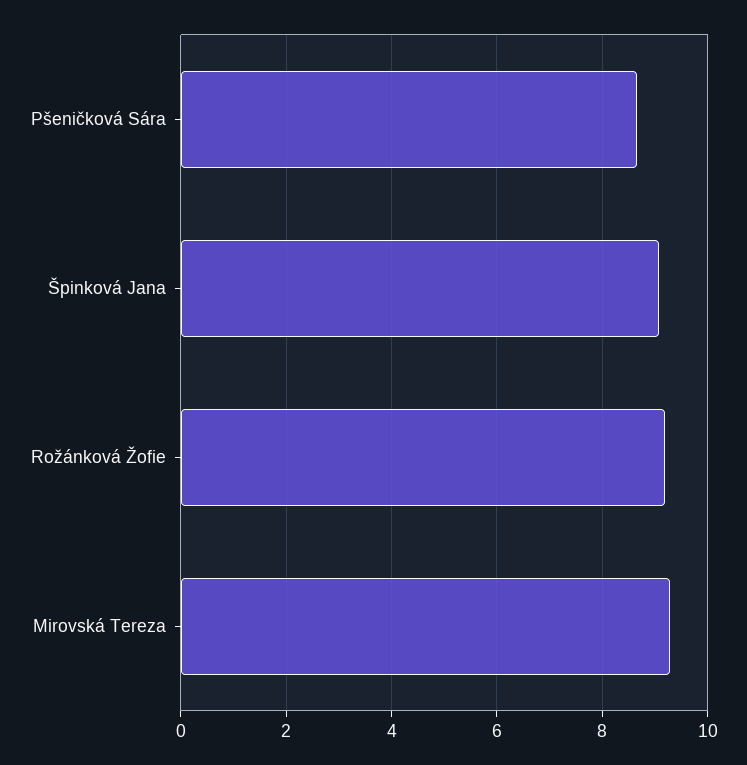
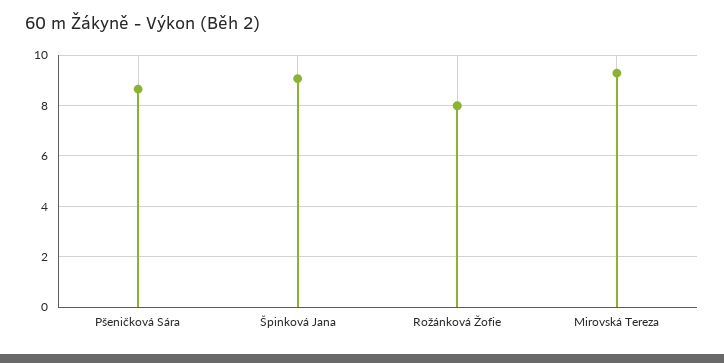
Rožánková Žofie: 9.2 -> 8

